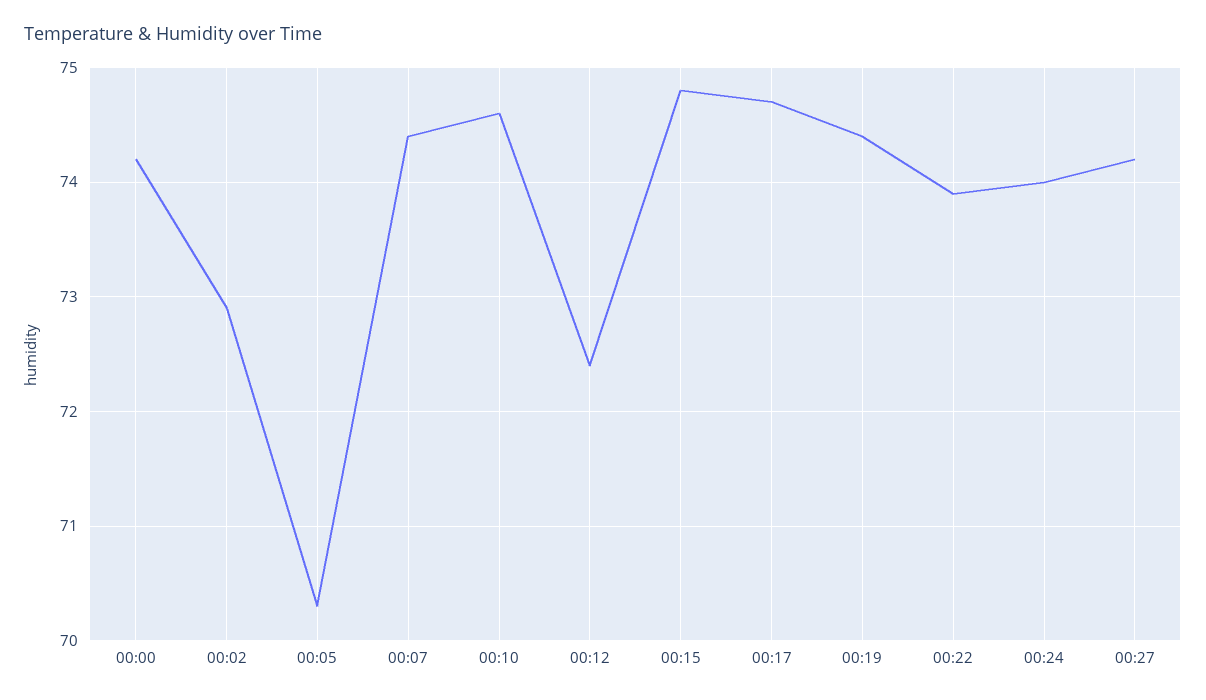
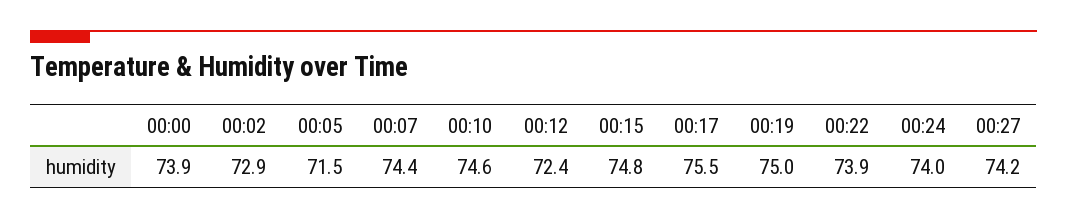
00:00: 74.2 -> 73.9
00:05: 70.3 -> 71.5
00:17: 74.7 -> 75.5
00:19: 74.4 -> 75

